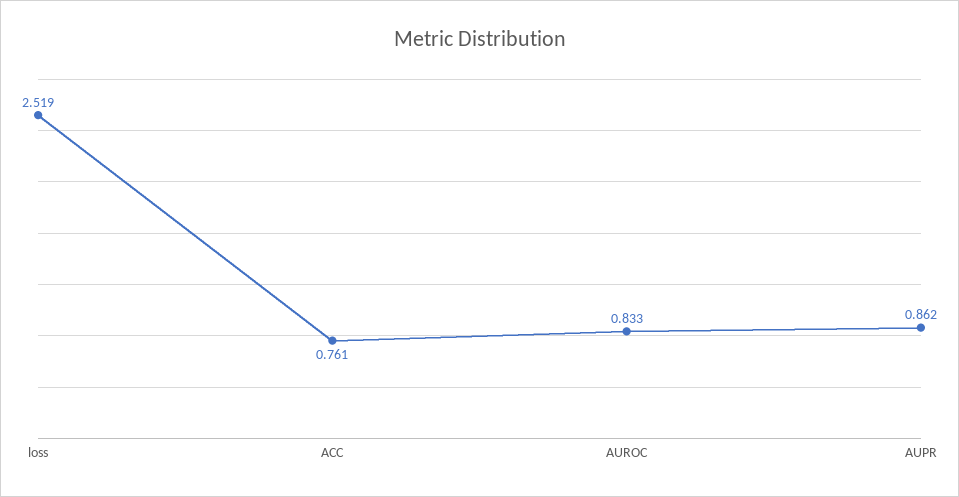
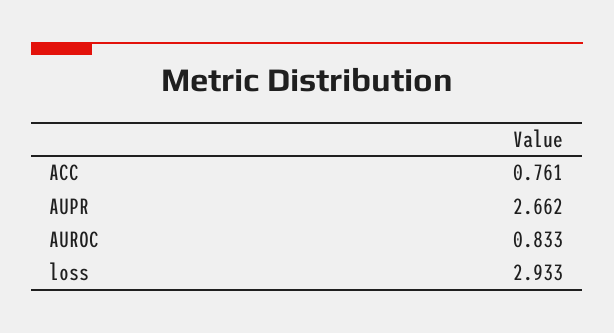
loss: 2.519 -> 2.933
AUPR: 0.862 -> 2.662

